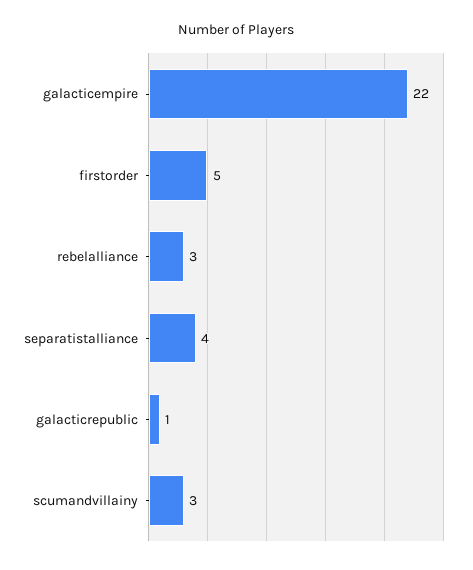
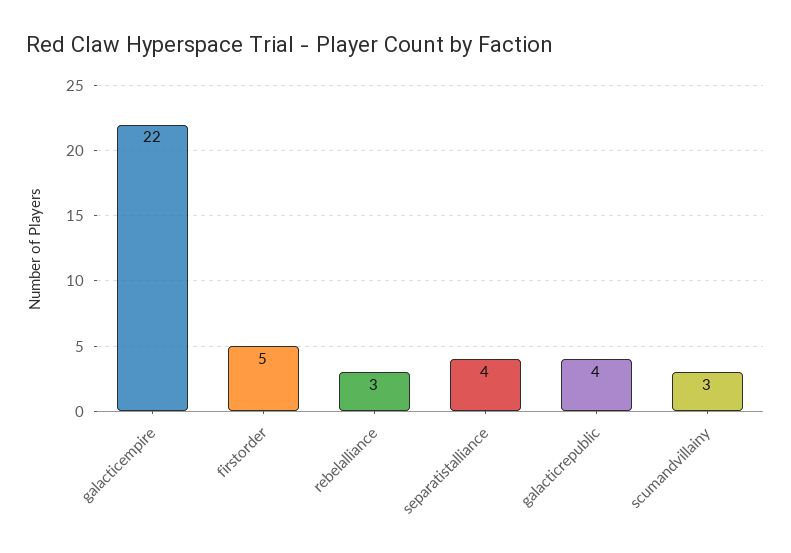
galacticrepublic: 1 -> 4

